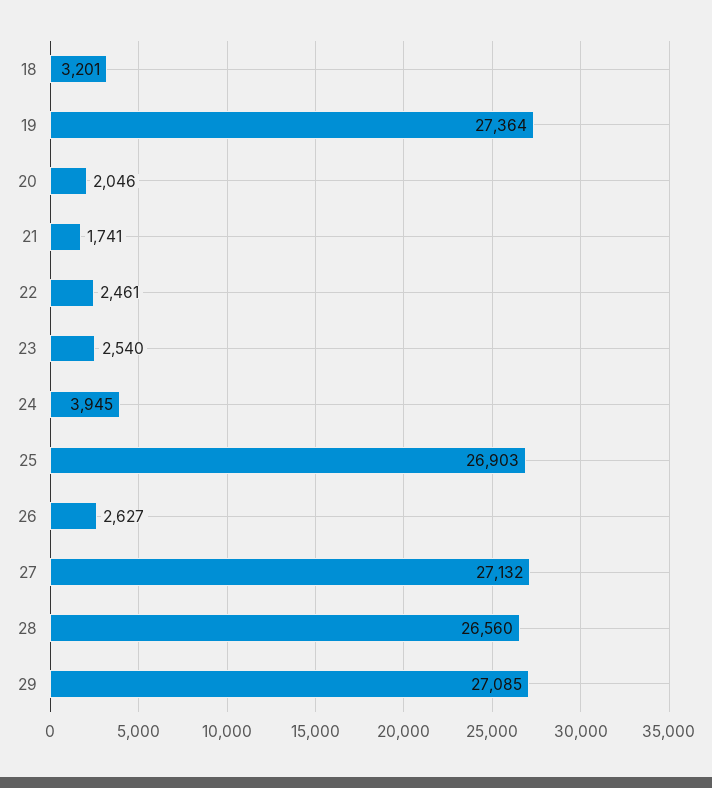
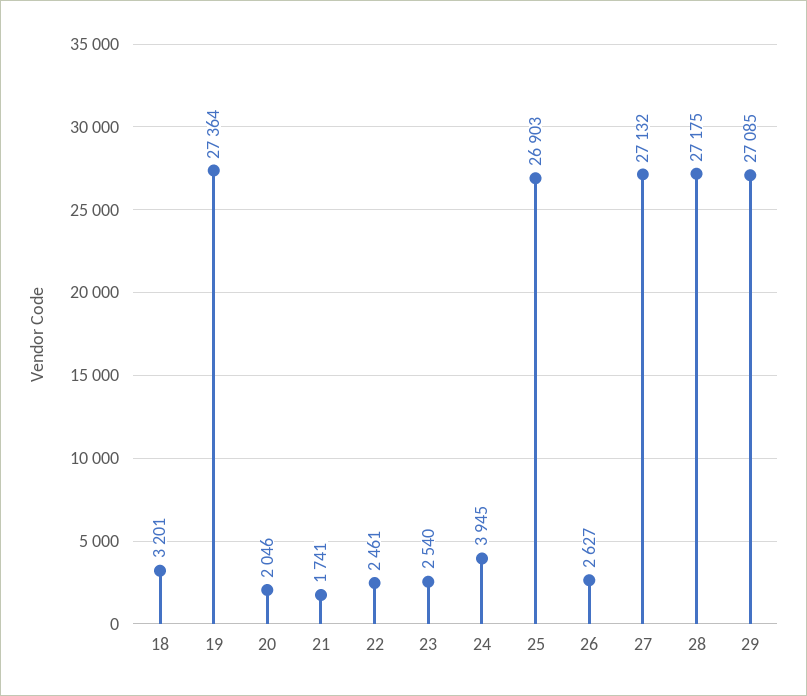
28: 26560 -> 27175

